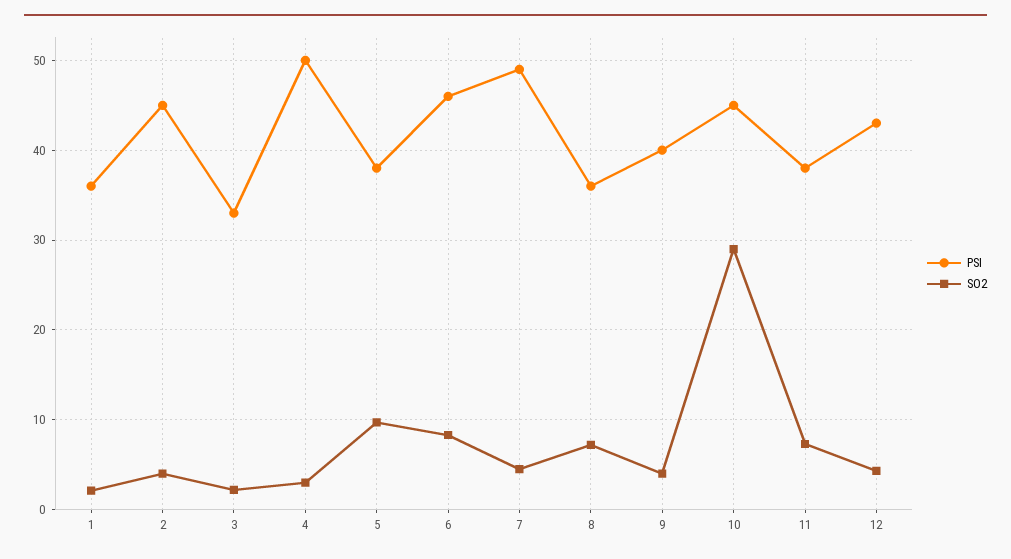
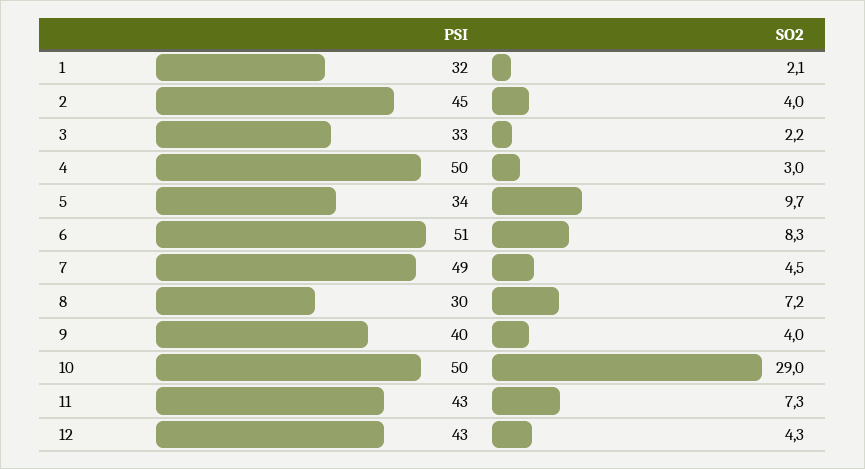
PSI, 1: 36 -> 32
PSI, 5: 38 -> 34
PSI, 6: 46 -> 51
PSI, 8: 36 -> 30
PSI, 10: 45 -> 50
PSI, 11: 38 -> 43

